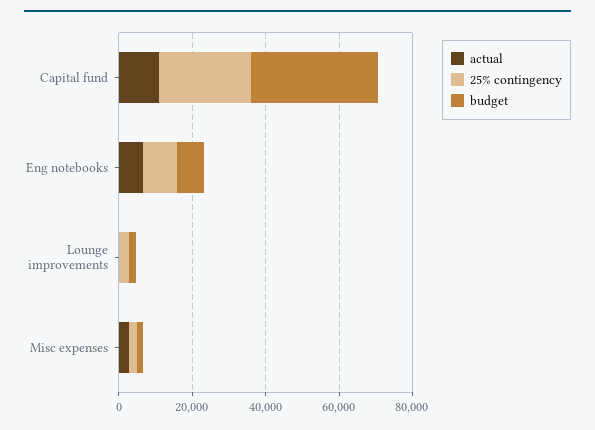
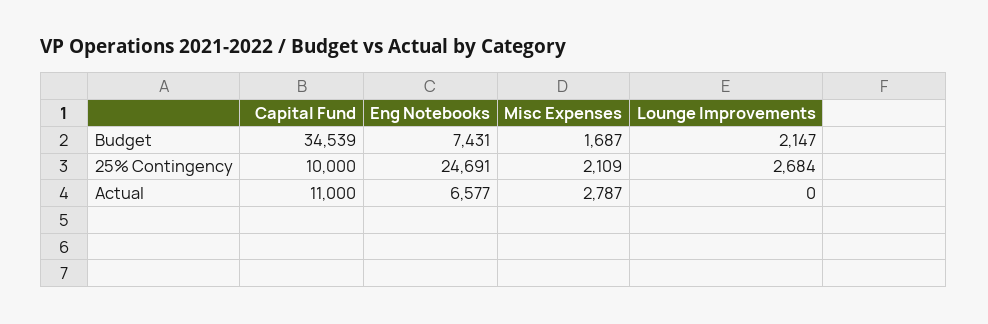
25% contingency, Capital fund: 25000 -> 10000
25% contingency, Eng notebooks: 10000 -> 24691

